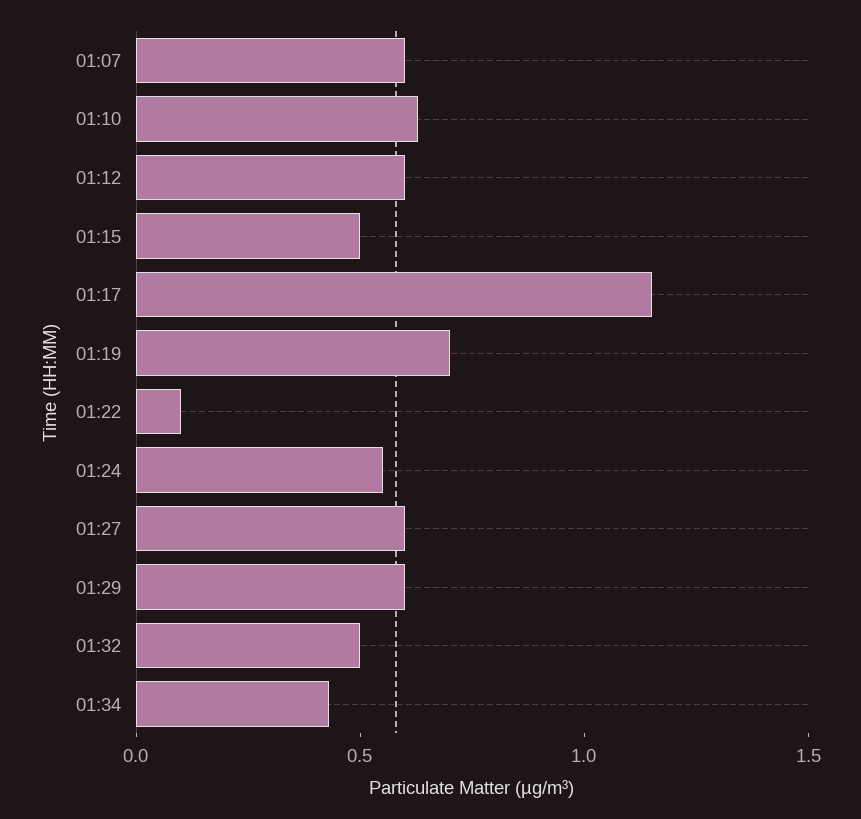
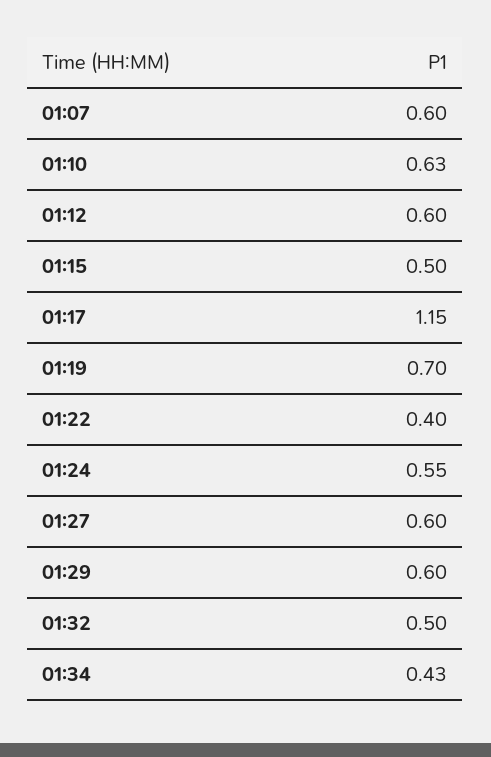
01:22: 0.1 -> 0.4

